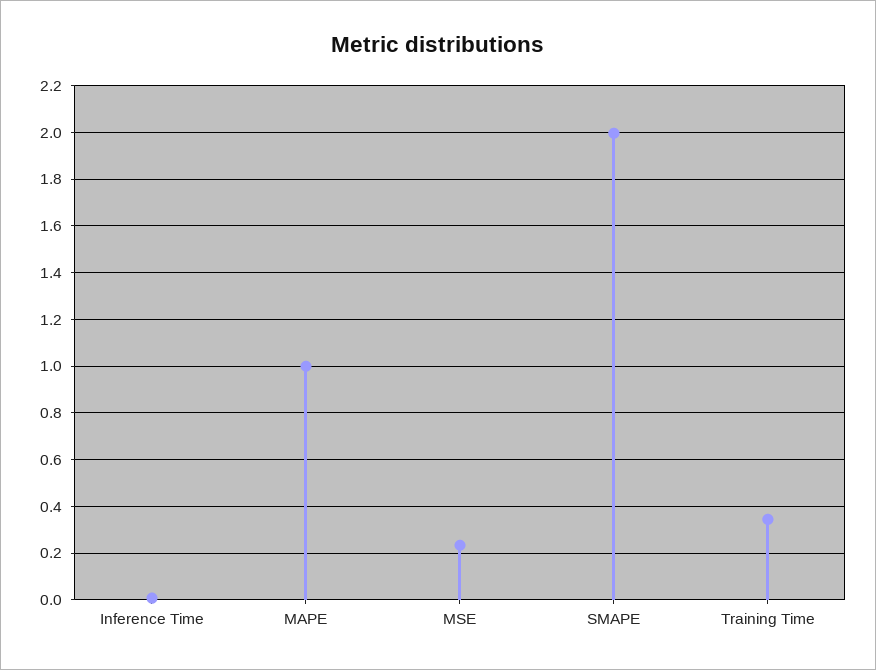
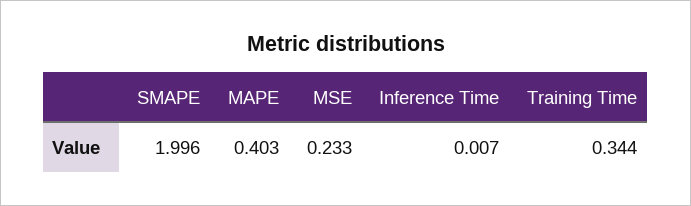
MAPE: 1 -> 0.403

